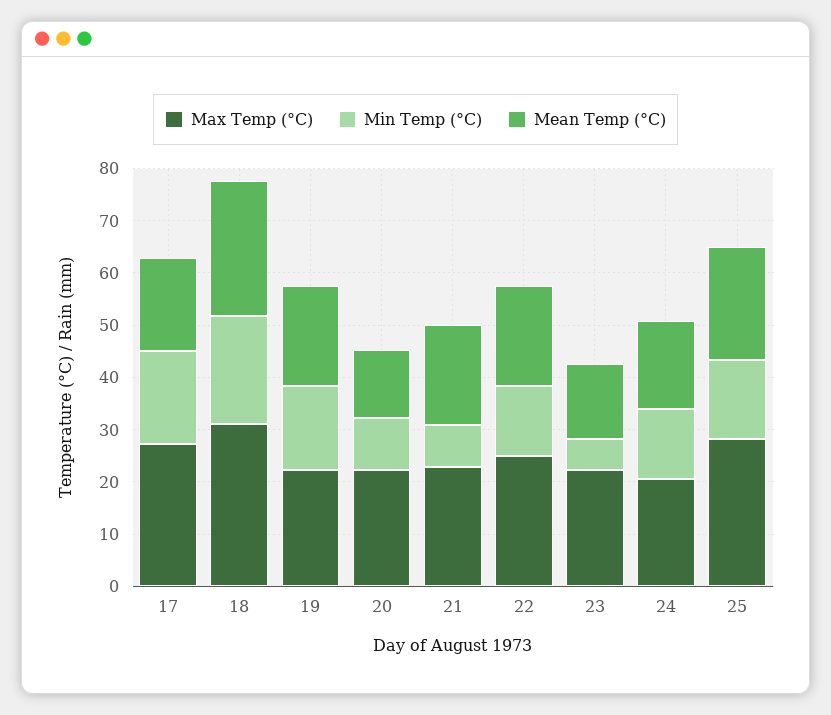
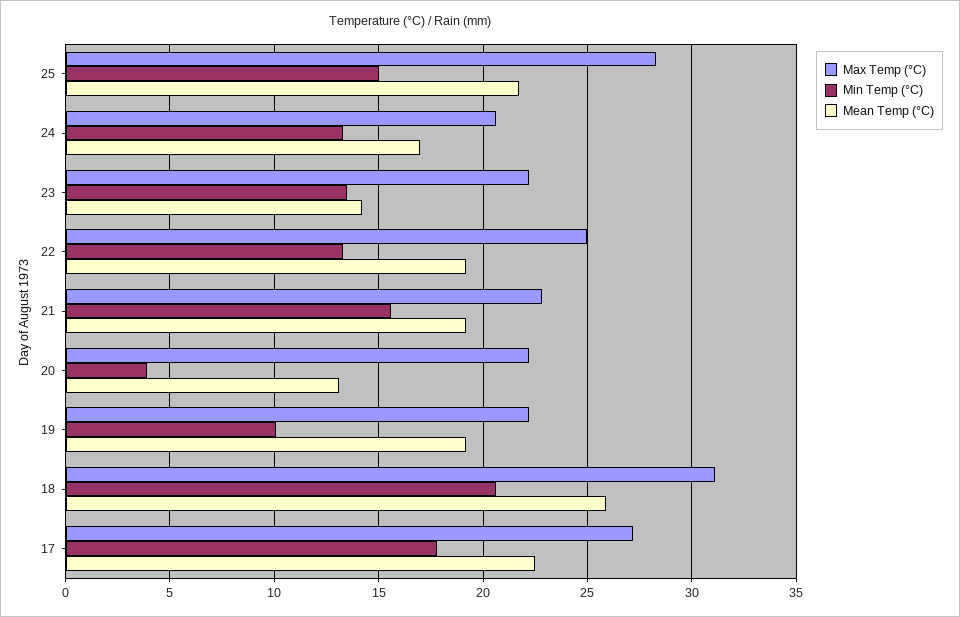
Mean Temp (°C), 17: 18 -> 22.5
Min Temp (°C), 19: 16 -> 10
Min Temp (°C), 20: 10 -> 4
Min Temp (°C), 21: 8 -> 15.5
Min Temp (°C), 23: 6 -> 13.5

